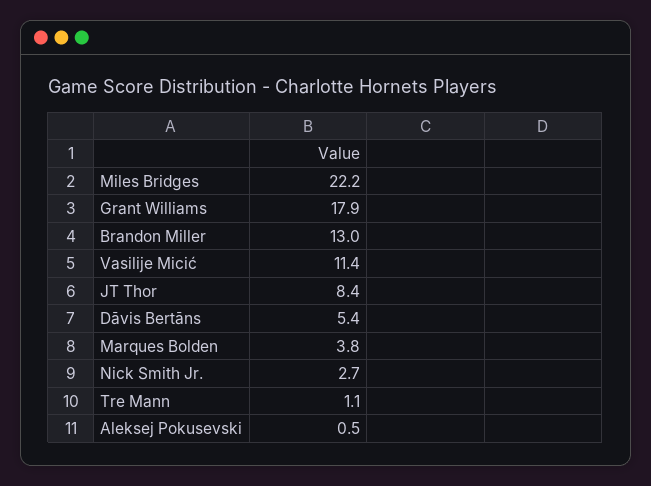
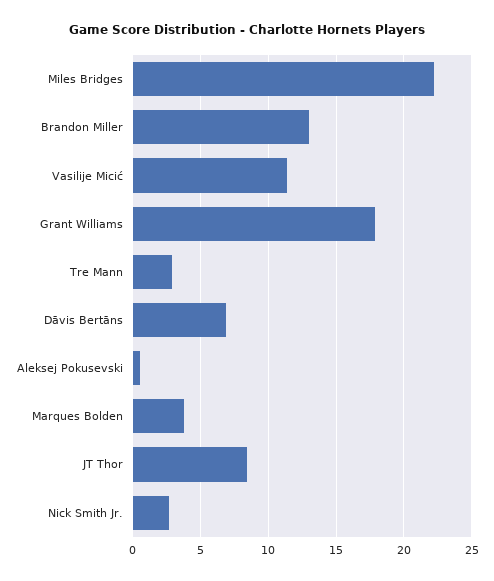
Dāvis Bertāns: 5.4 -> 7
Tre Mann: 1.1 -> 3

